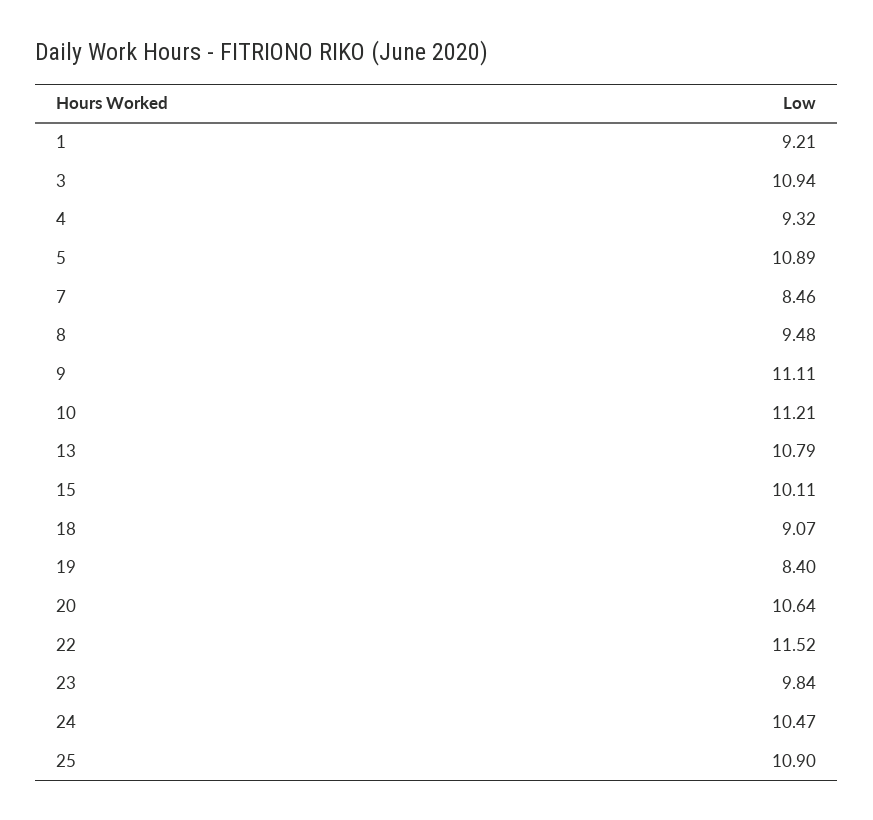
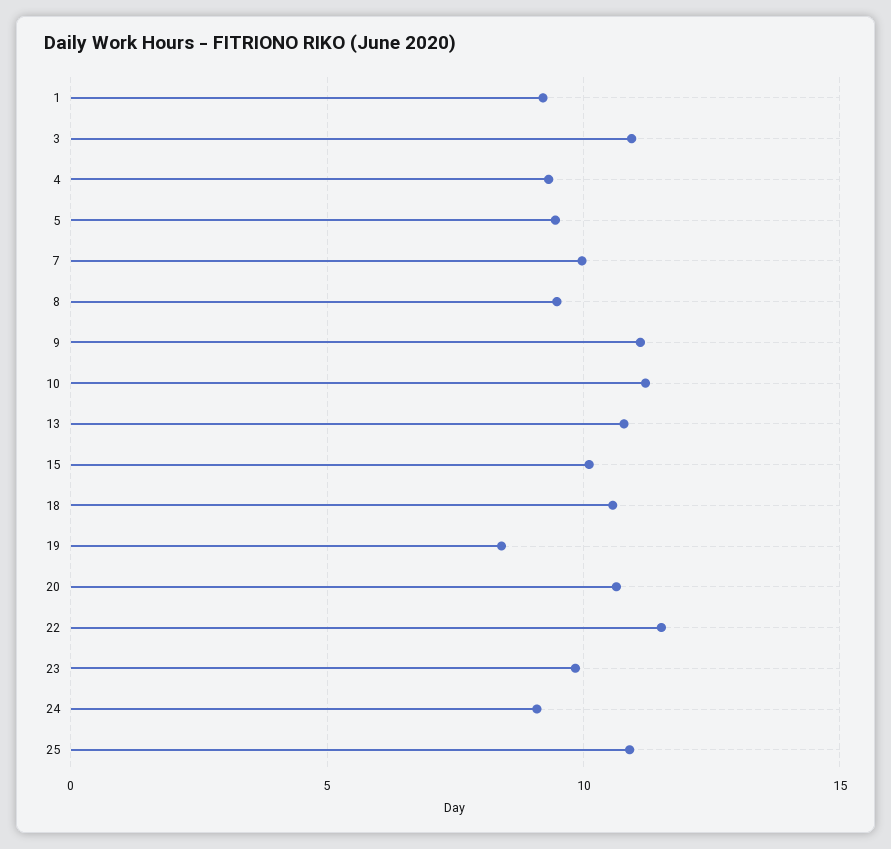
5: 10.89 -> 9.5
7: 8.46 -> 10
18: 9.07 -> 10.5
24: 10.47 -> 9

